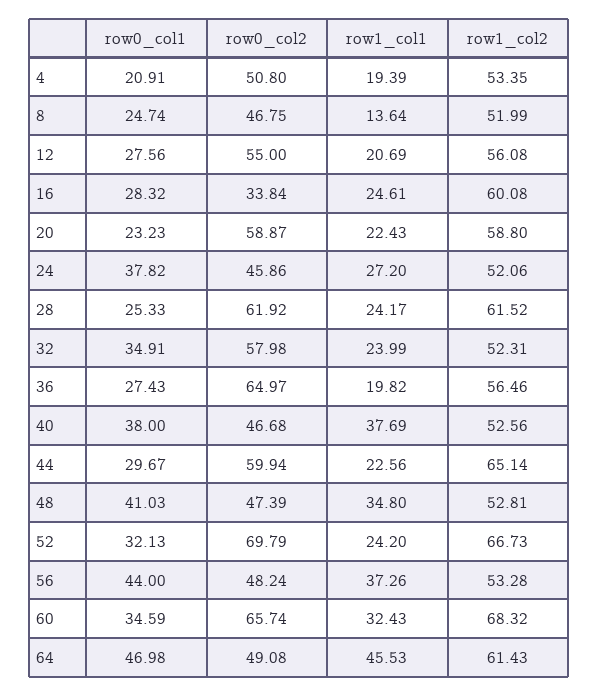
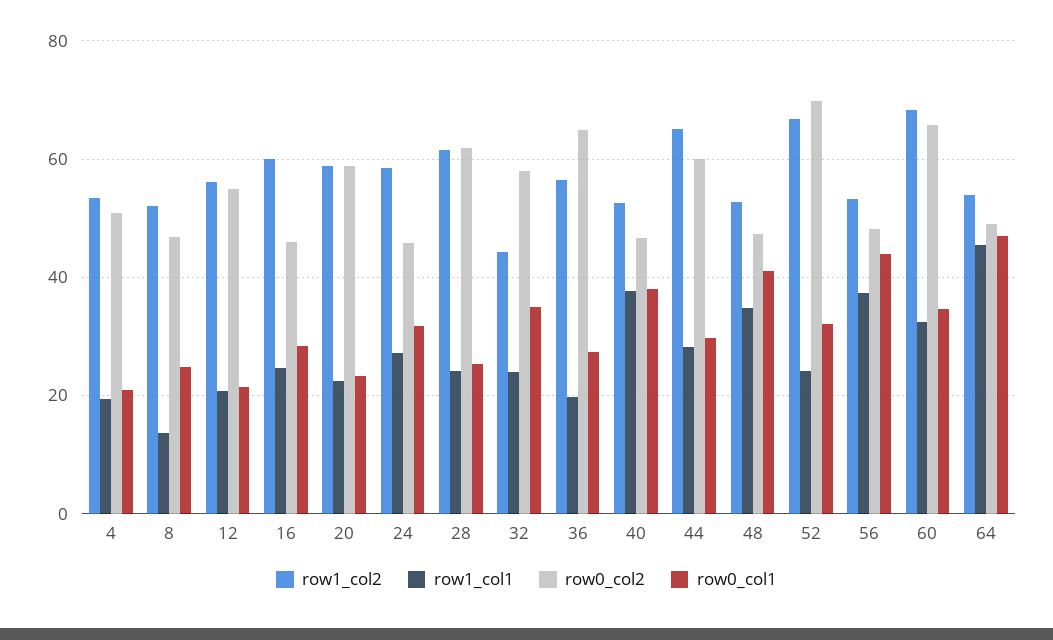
row0_col1, 12: 27.56 -> 22
row0_col2, 16: 33.84 -> 46
row0_col1, 24: 37.82 -> 32
row1_col2, 24: 52.06 -> 58
row1_col2, 32: 52.31 -> 44
row1_col1, 44: 22.56 -> 28
row1_col2, 64: 61.43 -> 54

